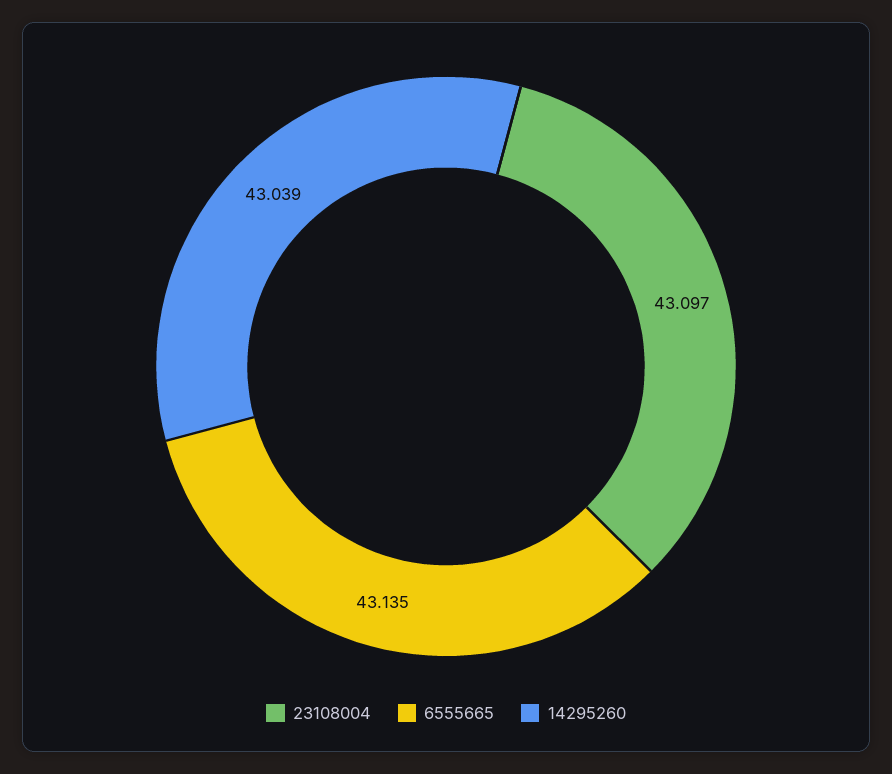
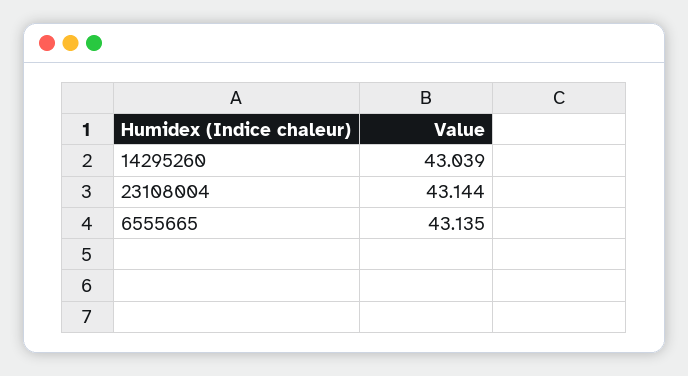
23108004: 43.097 -> 43.144

